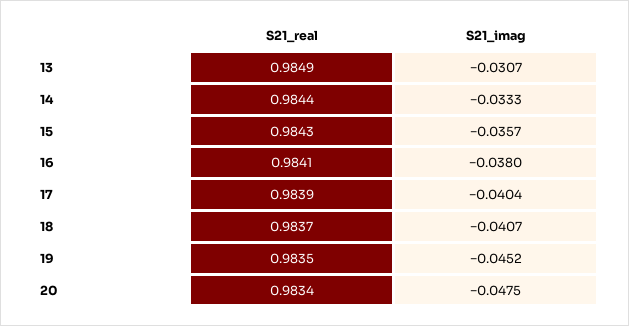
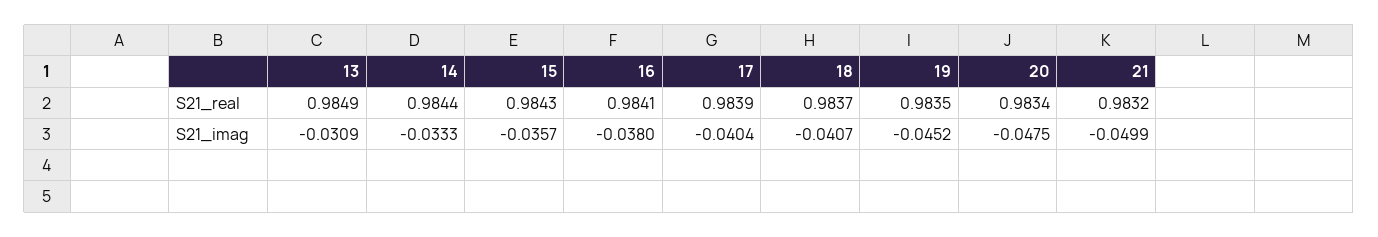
S21_imag, 13: -0.0307 -> -0.0309
S21_real, 21: none -> 0.9832
S21_imag, 21: none -> -0.0499

